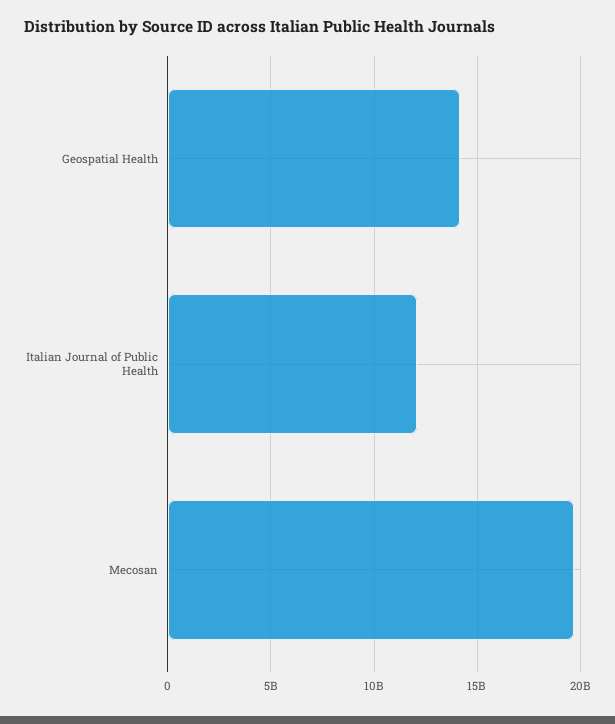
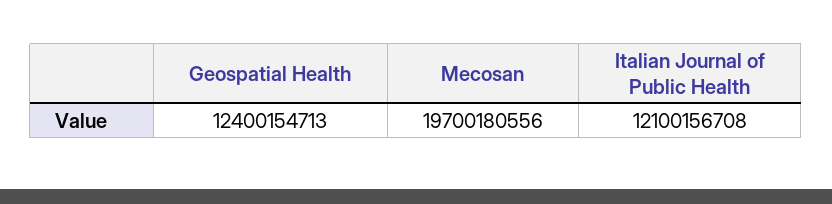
Geospatial Health: 14000000000 -> 12400154713

